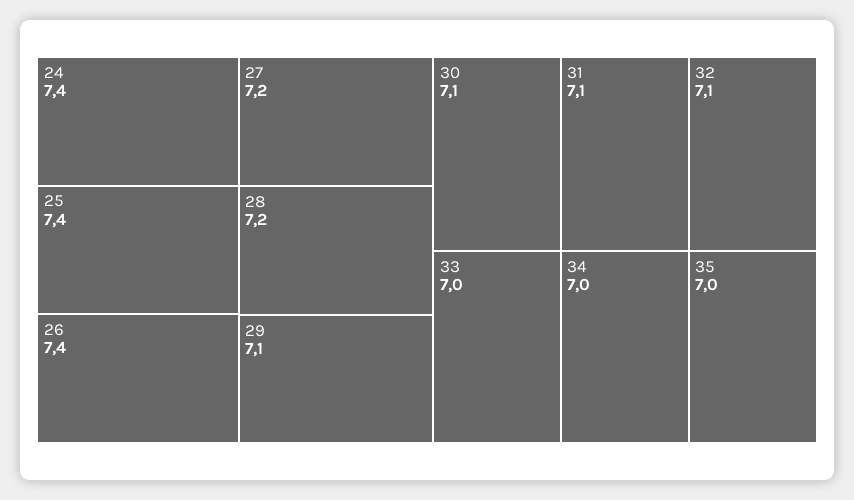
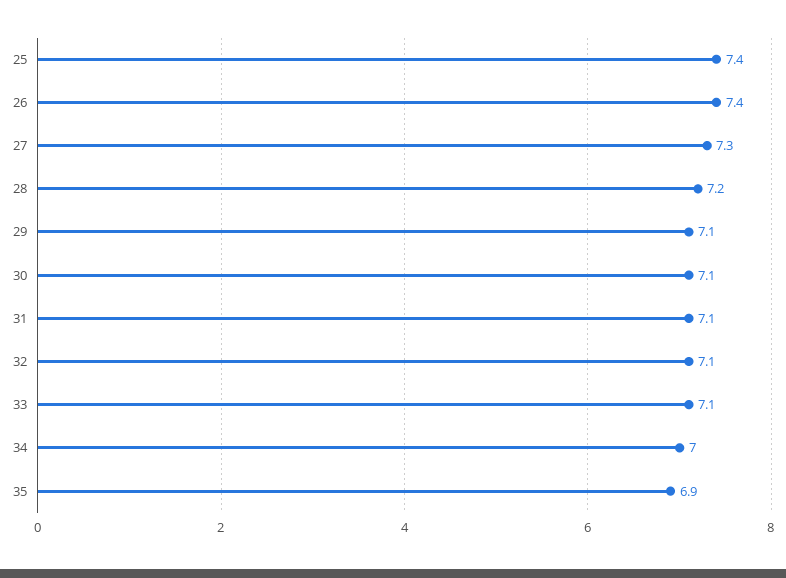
24: 7.4 -> none
27: 7.2 -> 7.3
33: 7 -> 7.1
35: 7 -> 6.9

